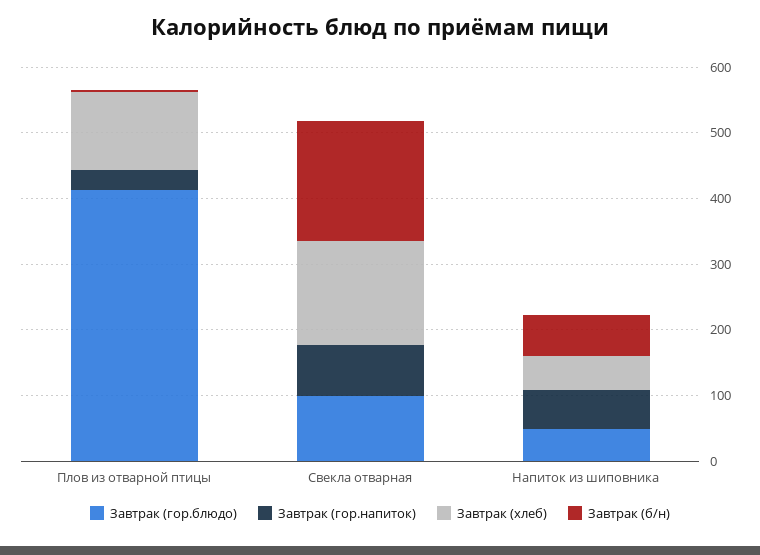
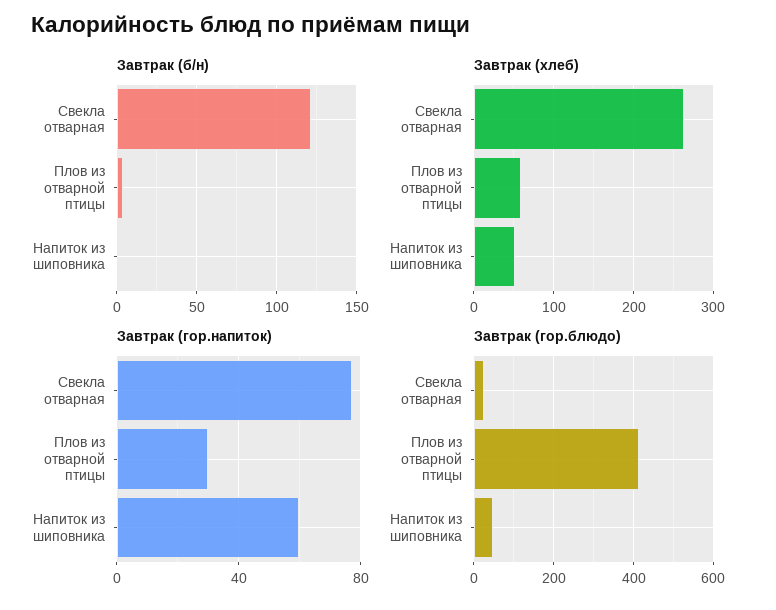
Завтрак (хлеб), Плов из отварной птицы: 120 -> 60
Завтрак (гор.блюдо), Свекла отварная: 100 -> 20
Завтрак (хлеб), Свекла отварная: 160 -> 260
Завтрак (б/н), Свекла отварная: 180 -> 120
Завтрак (б/н), Напиток из шиповника: 60 -> 0

